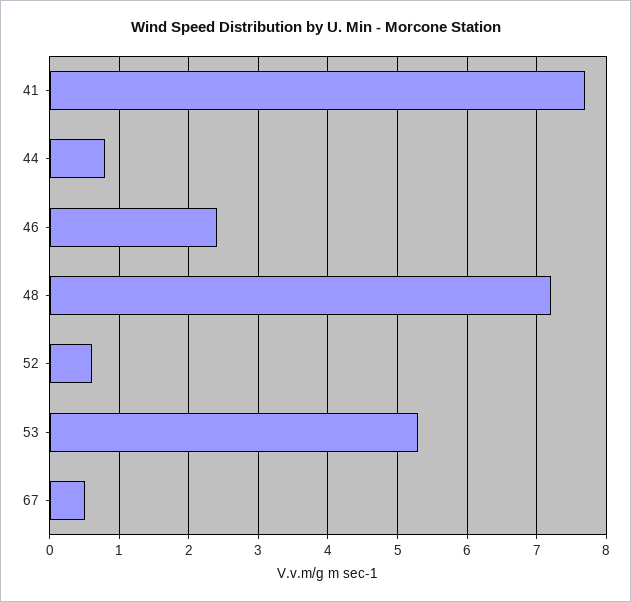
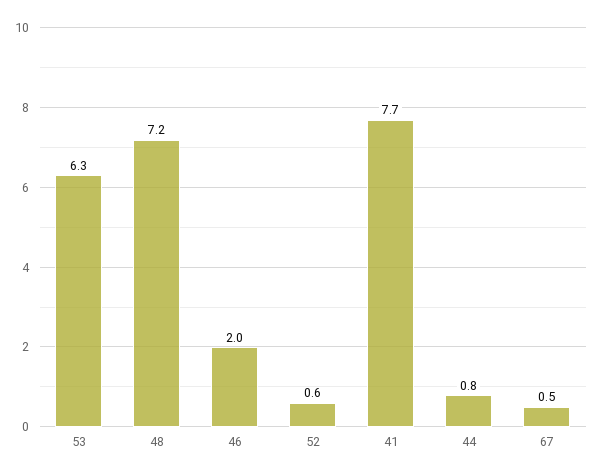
46: 2.4 -> 2
53: 5.3 -> 6.3

